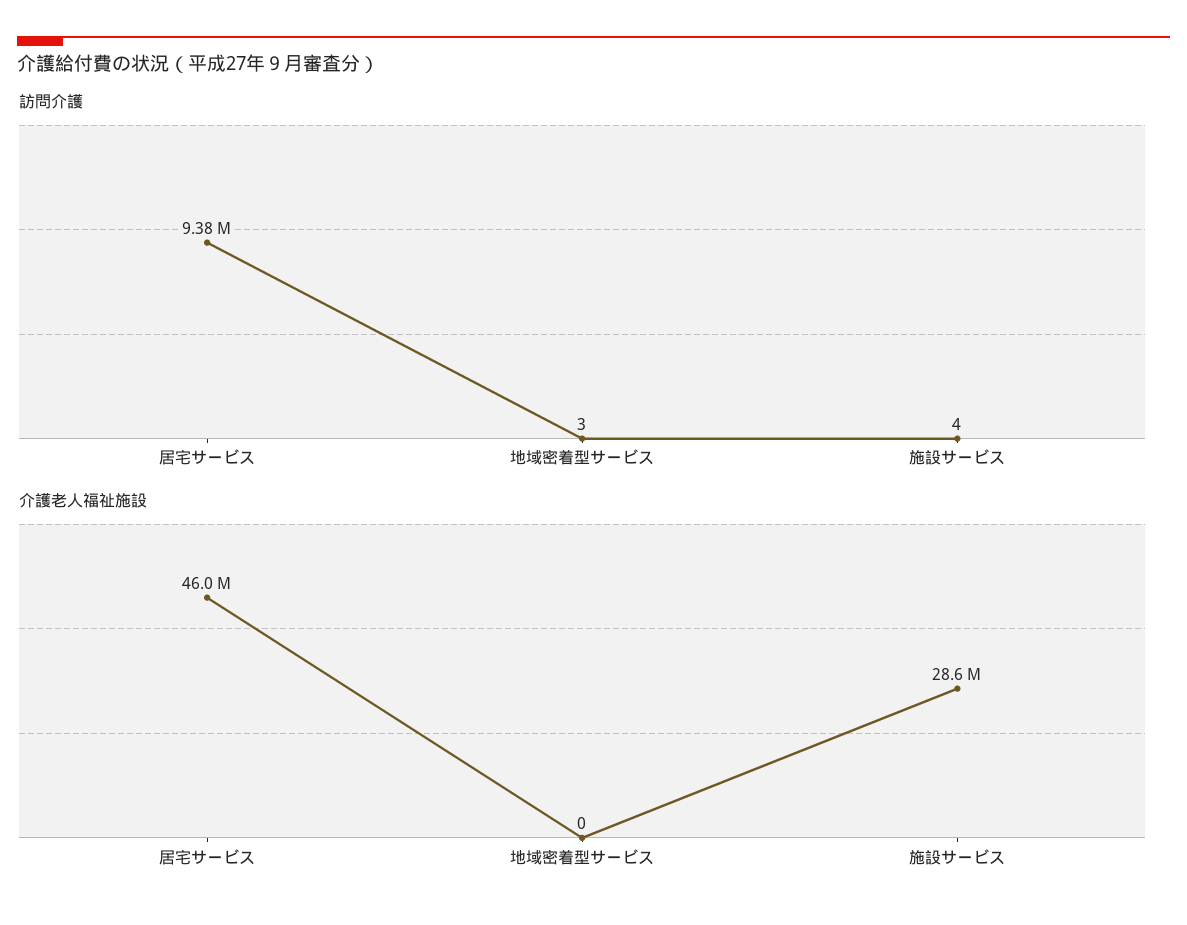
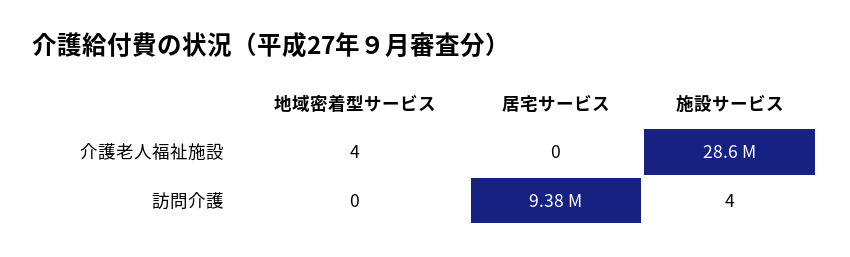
訪問介護, 地域密着型サービス: 3 -> 0
介護老人福祉施設, 居宅サービス: 46000000 -> 0
介護老人福祉施設, 地域密着型サービス: 0 -> 4

